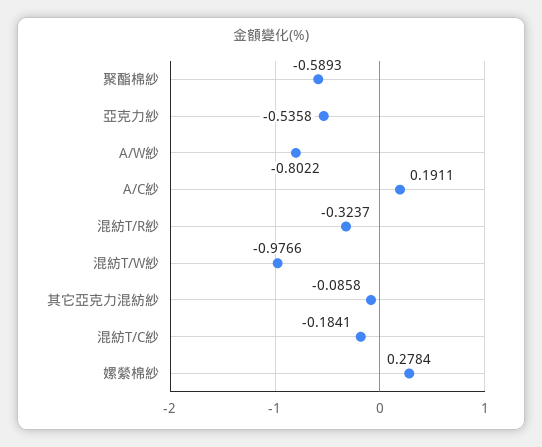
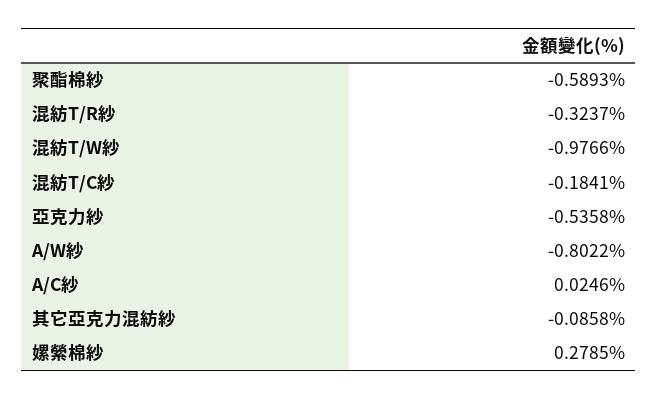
A/C紗: 0.1911 -> 0.0246
嫘縈棉紗: 0.2784 -> 0.2785

